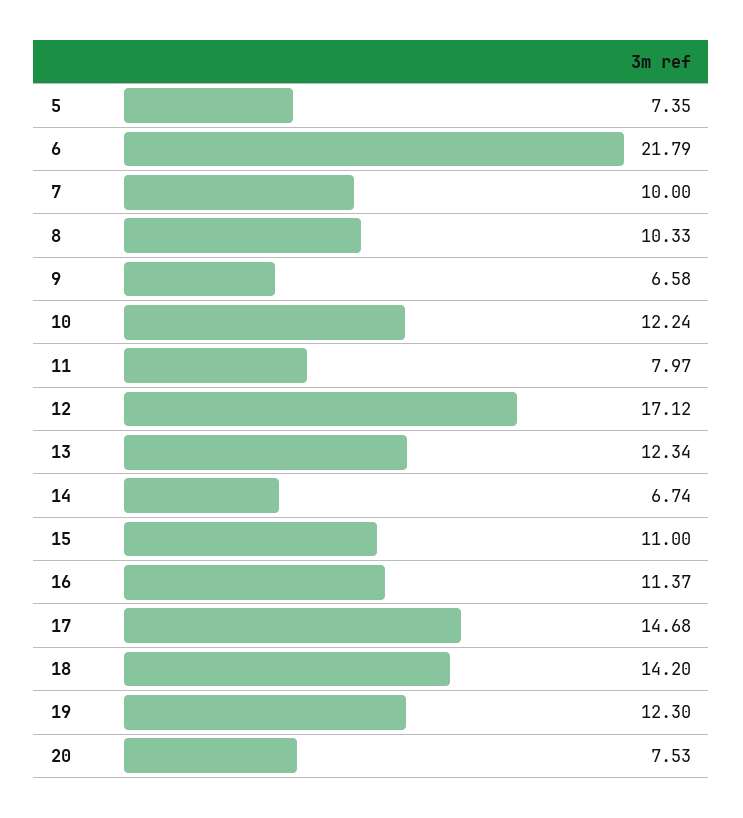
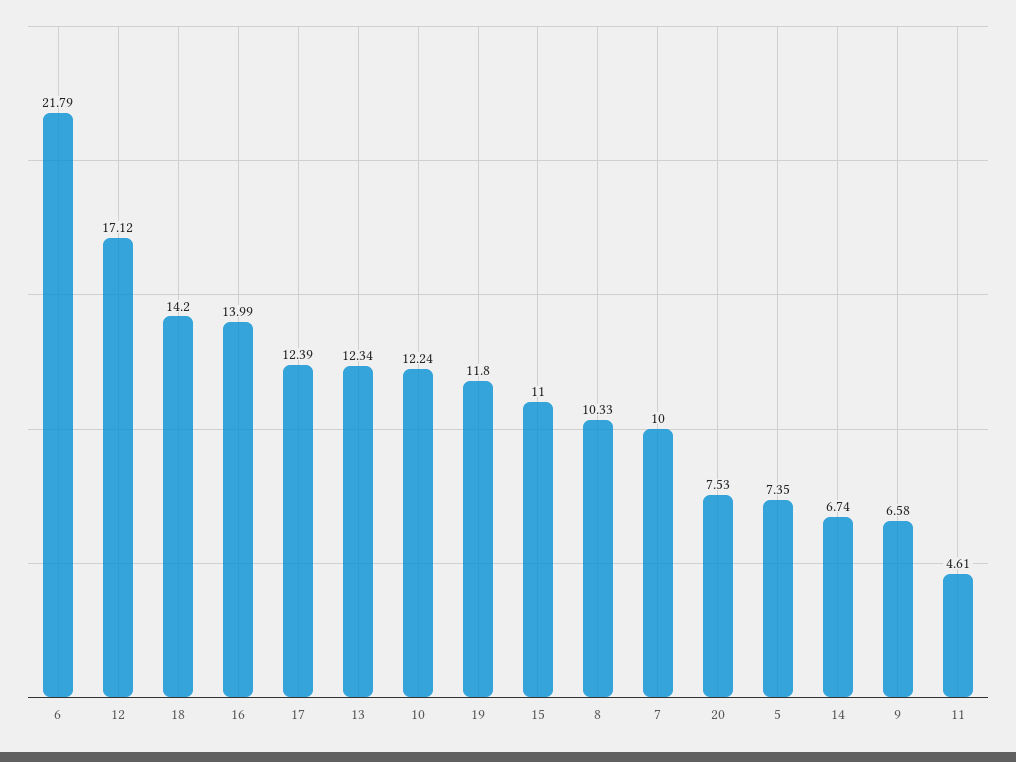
11: 7.97 -> 4.61
16: 11.37 -> 13.99
17: 14.68 -> 12.39
19: 12.3 -> 11.8

